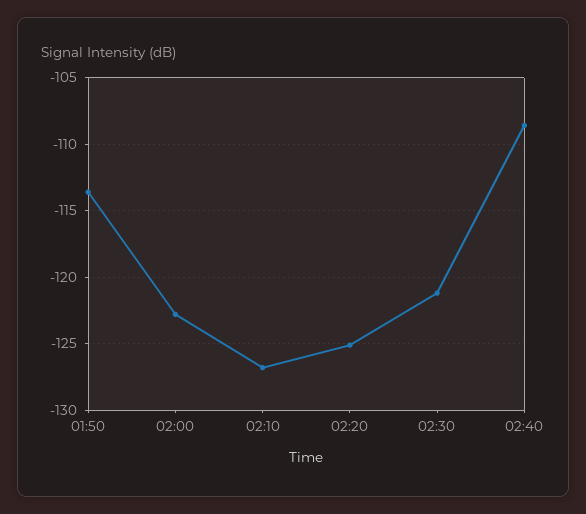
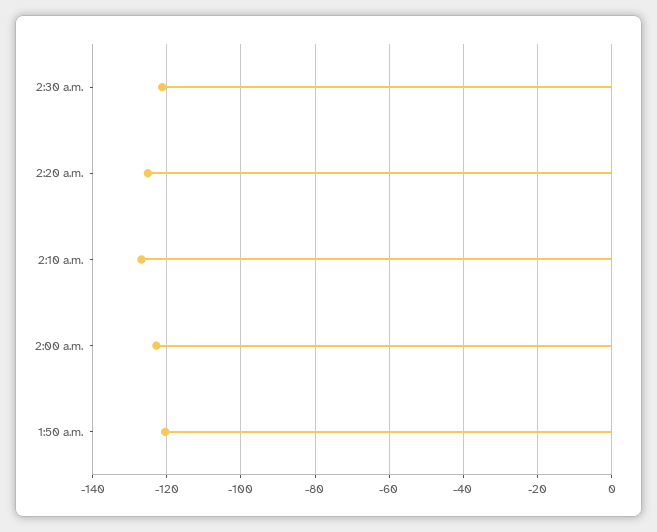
01:50: -113.5 -> -120
02:40: -108.5 -> none

